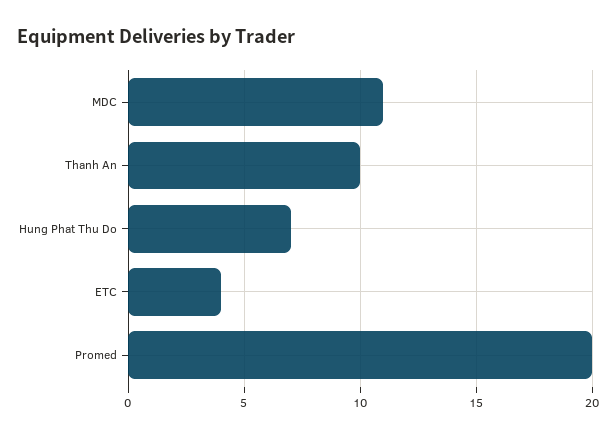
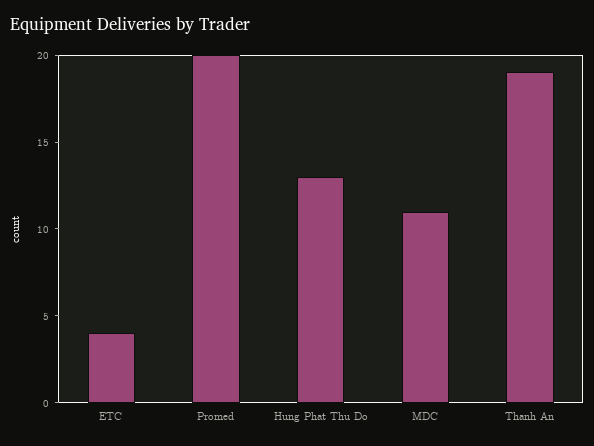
Thanh An: 10 -> 19
Hung Phat Thu Do: 7 -> 13

